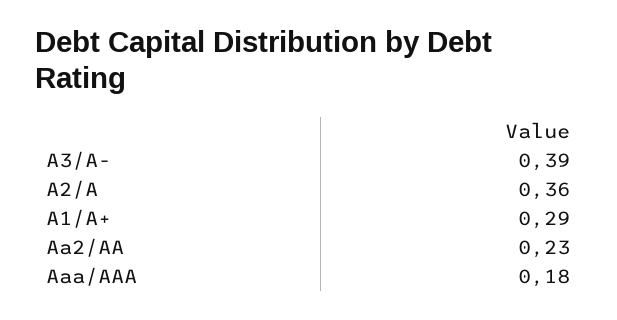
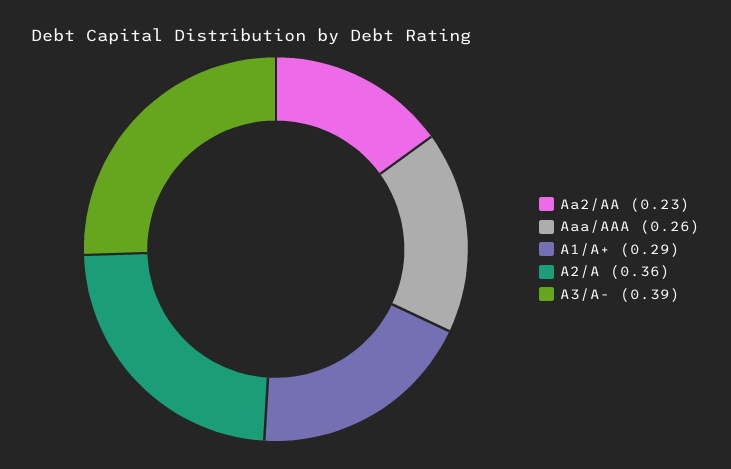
Aaa/AAA: 0.18 -> 0.26

